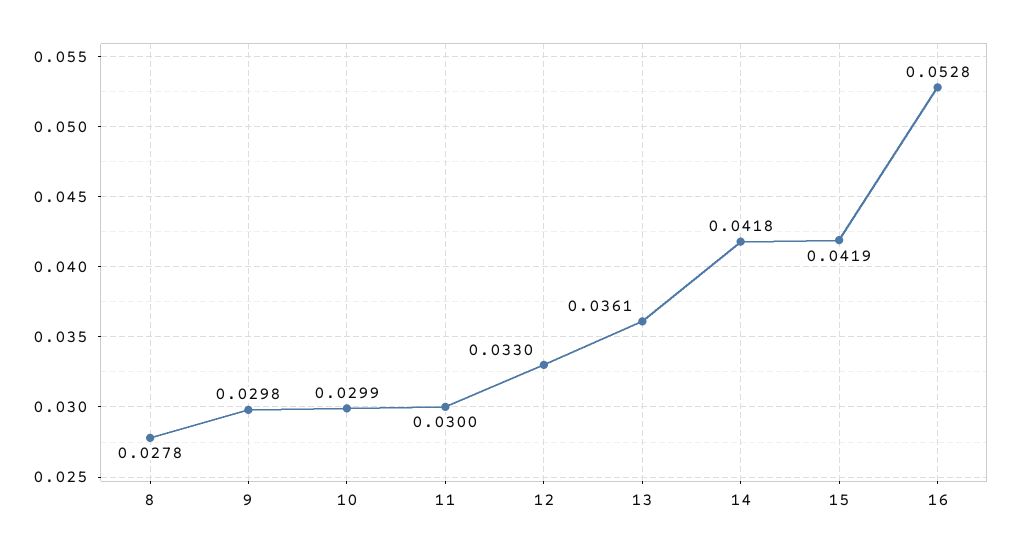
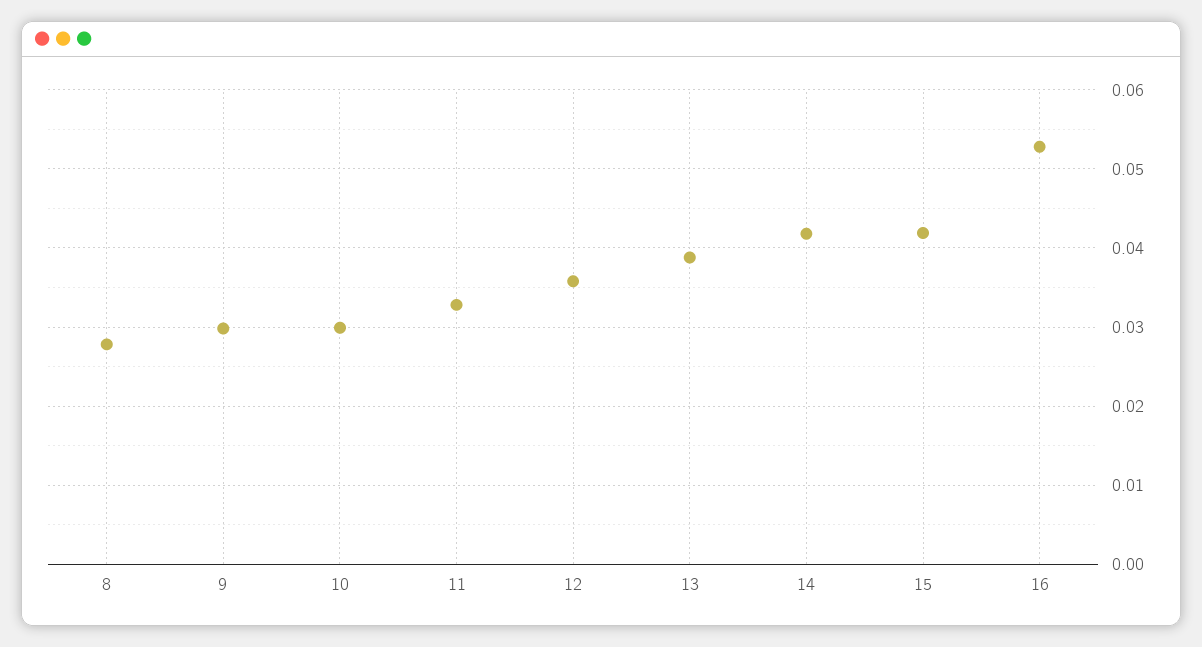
11: 0.03 -> 0.033
12: 0.033 -> 0.036
13: 0.0361 -> 0.039

